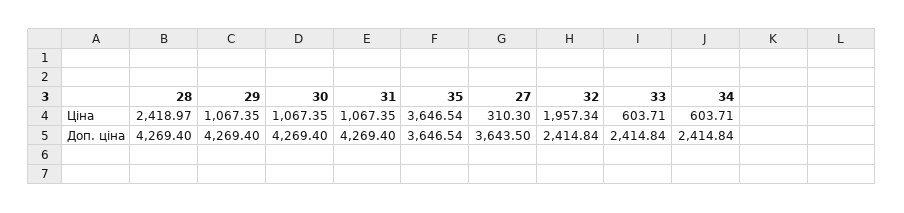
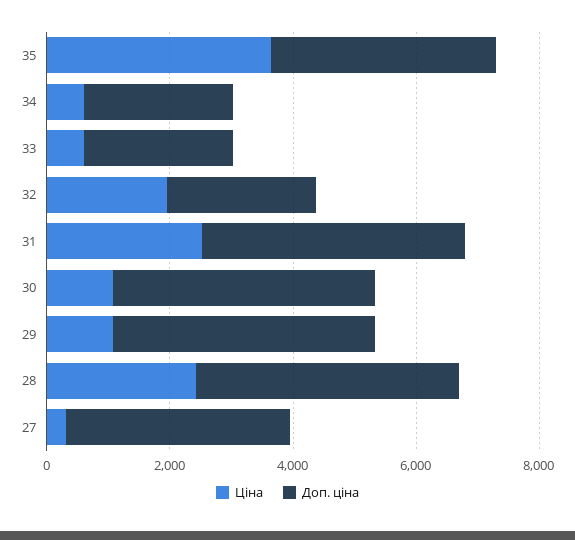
Ціна, 31: 1067.35 -> 2500

